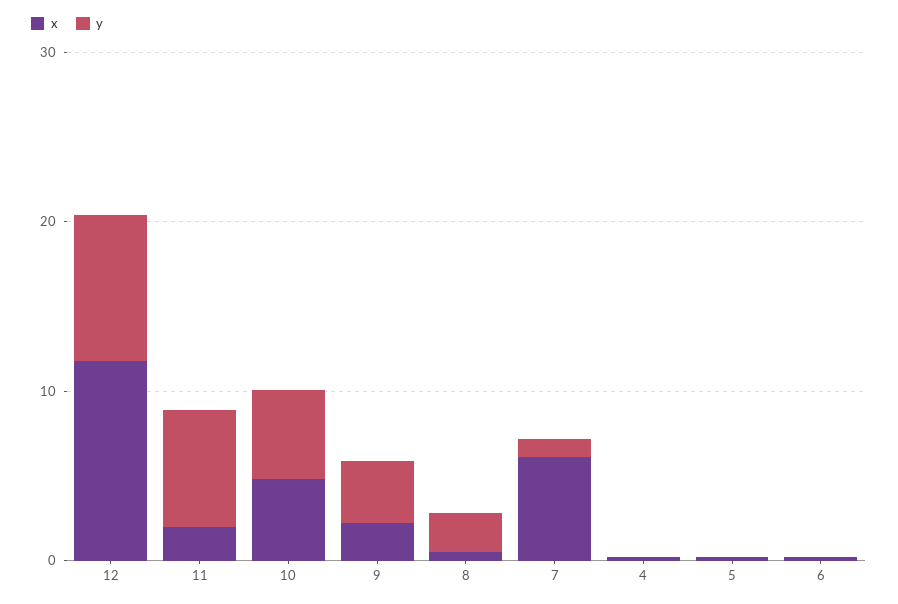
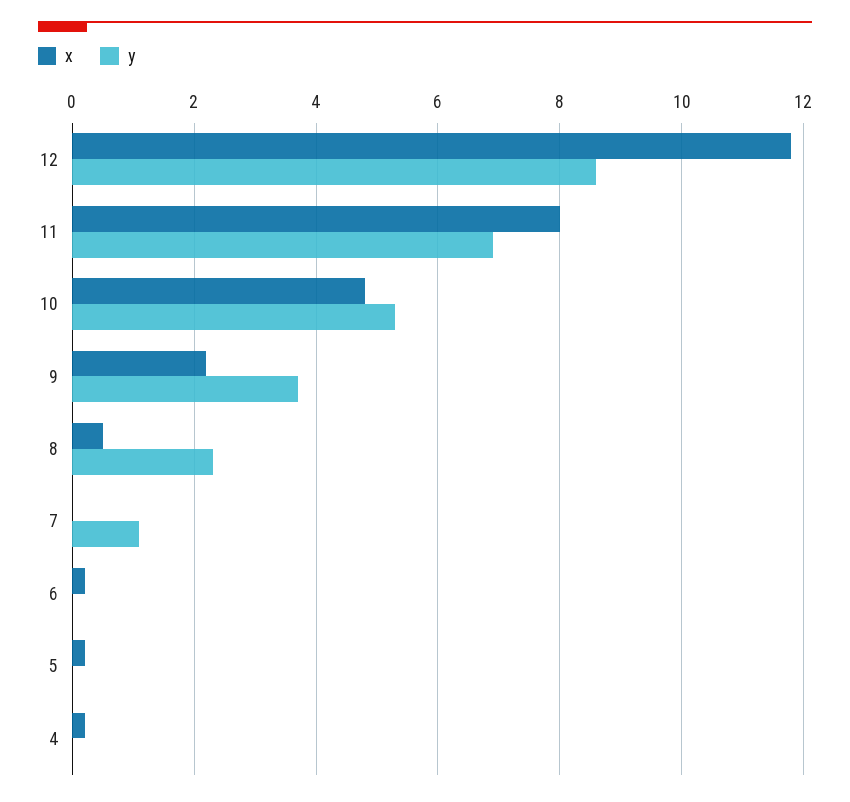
x, 11: 2 -> 8
x, 7: 6 -> 0

